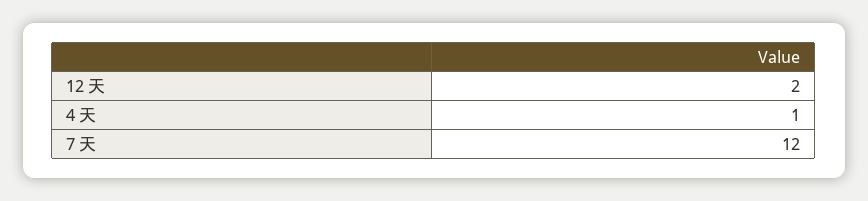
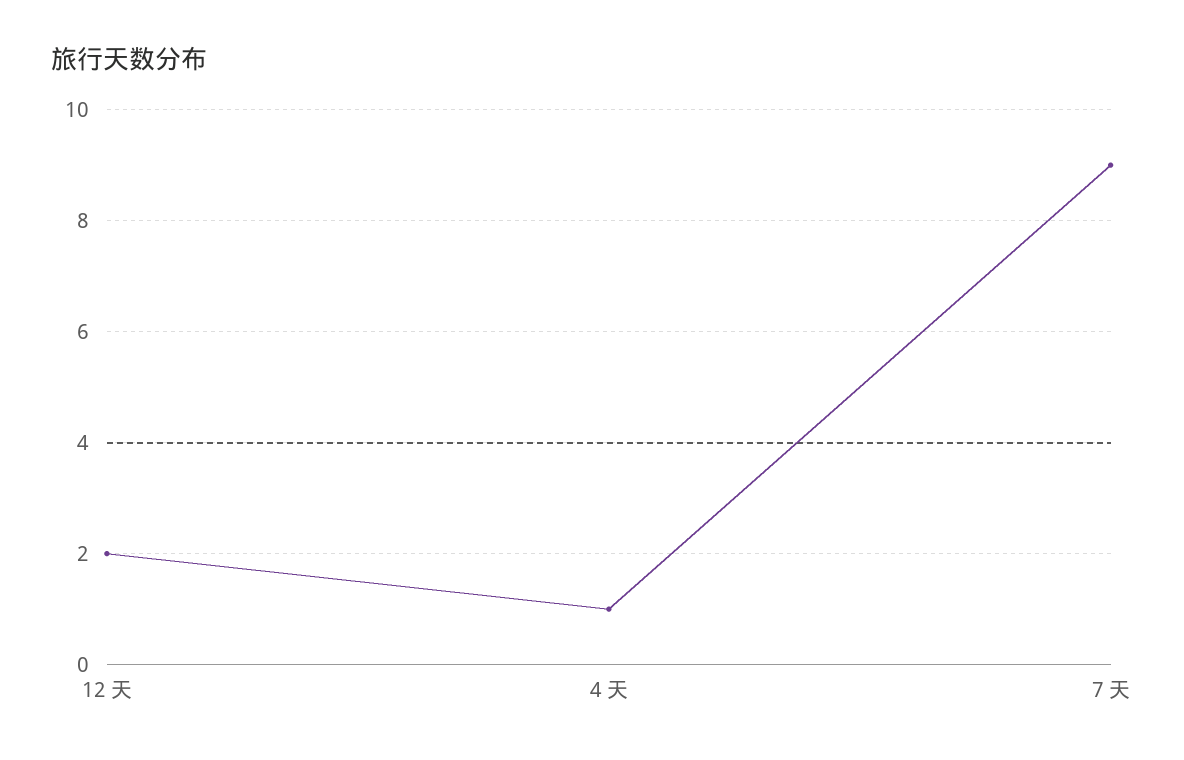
7 天: 12 -> 9

